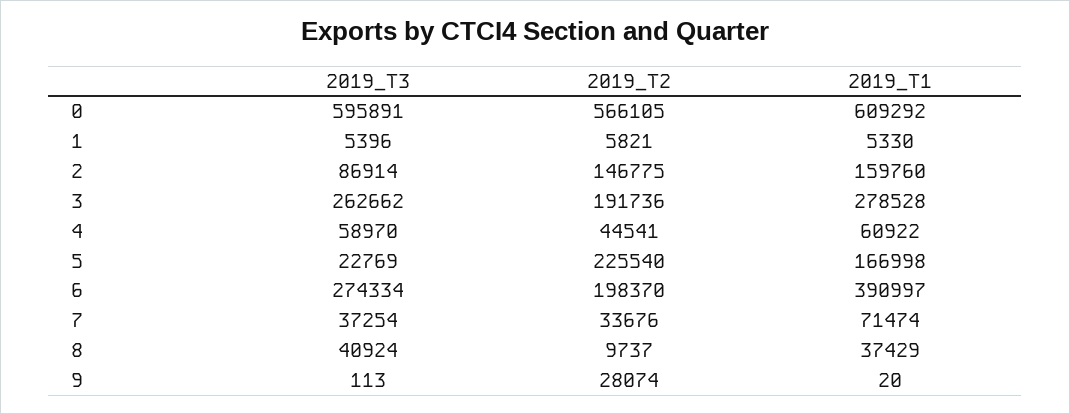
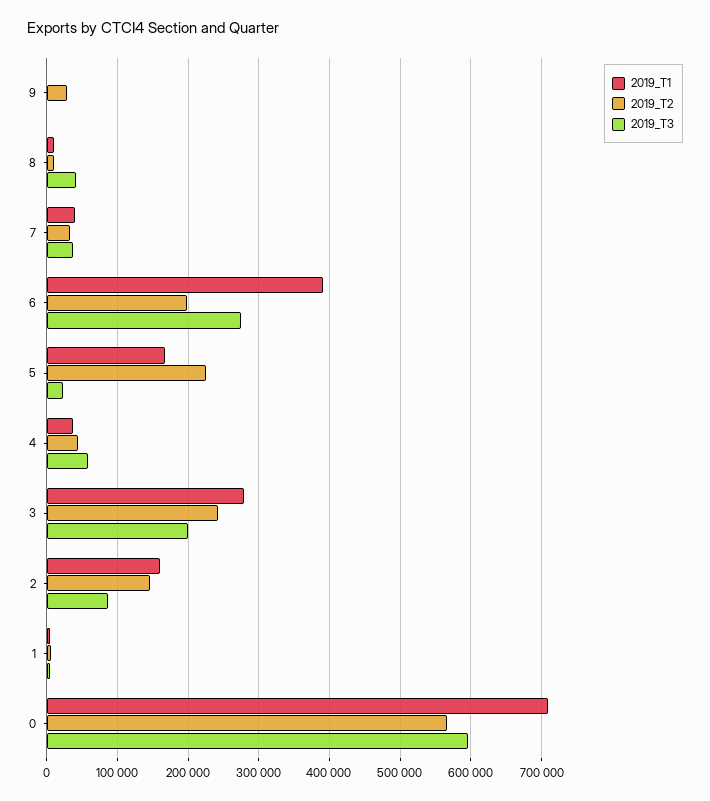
2019_T1, 0: 609292 -> 710000
2019_T3, 3: 262662 -> 200000
2019_T2, 3: 191736 -> 240000
2019_T1, 4: 60922 -> 40000
2019_T1, 7: 71474 -> 40000
2019_T1, 8: 37429 -> 10000

